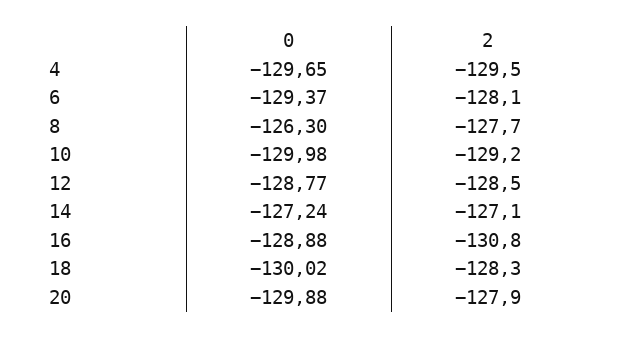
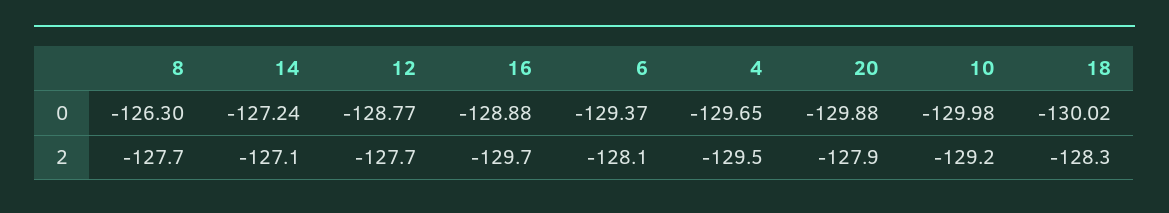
2, 12: -128.5 -> -127.7
2, 16: -130.8 -> -129.7

